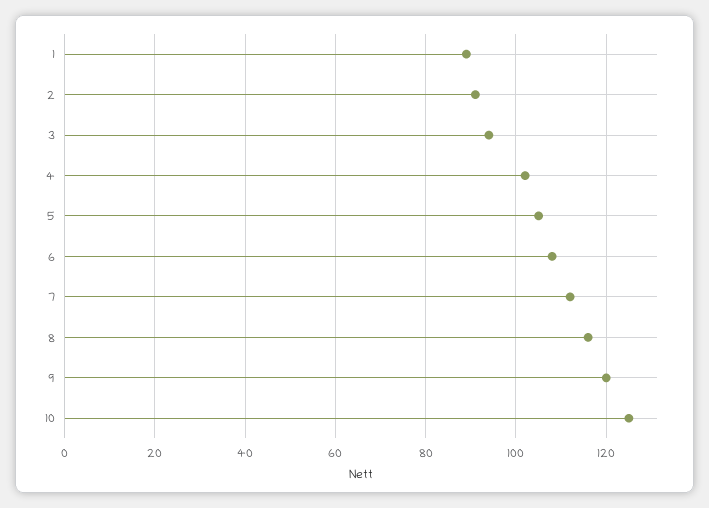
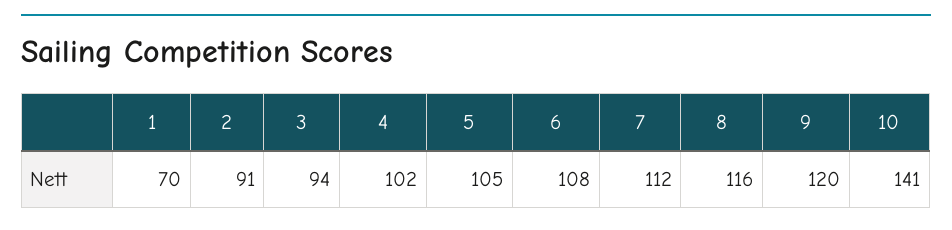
1: 90 -> 70
10: 125 -> 141

